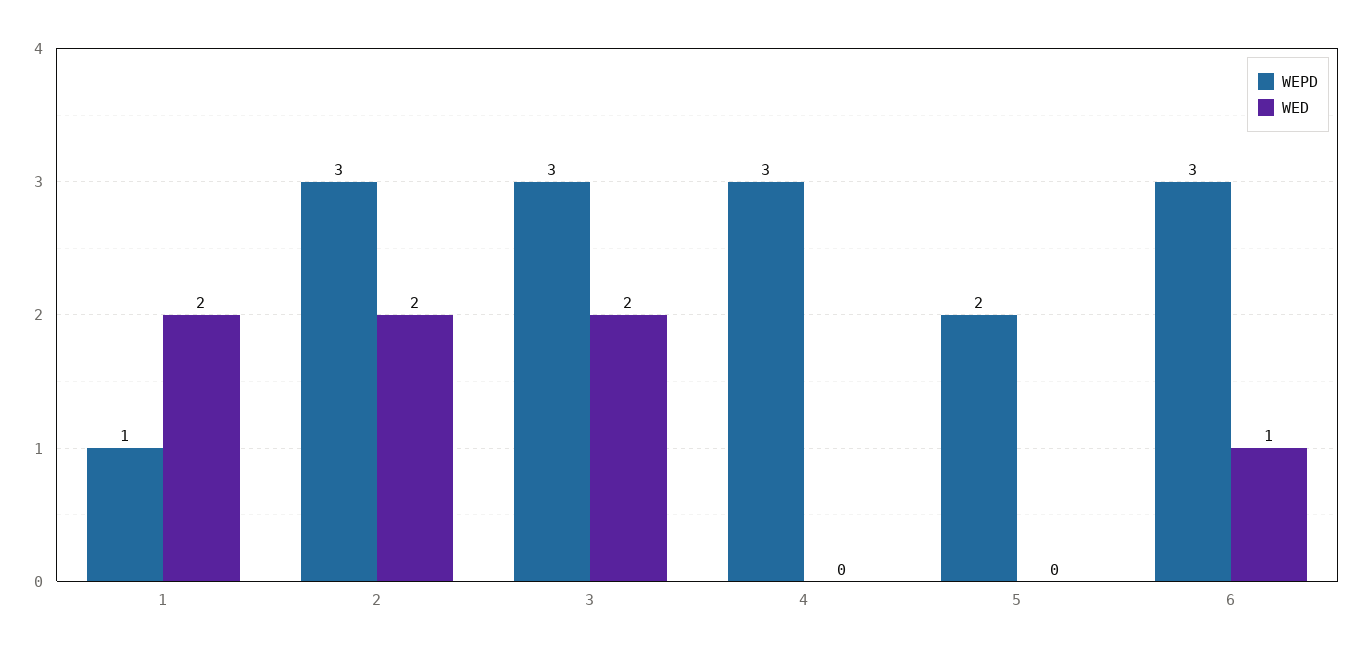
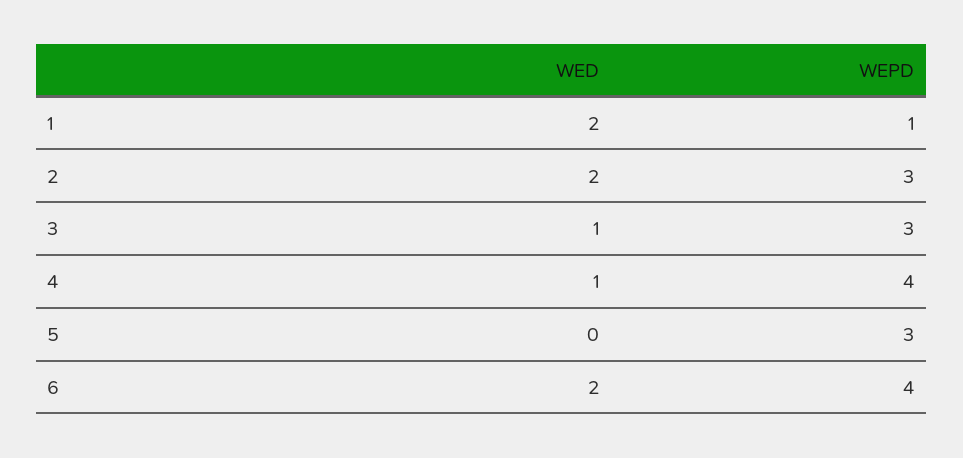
WED, 3: 2 -> 1
WEPD, 4: 3 -> 4
WED, 4: 0 -> 1
WEPD, 5: 2 -> 3
WEPD, 6: 3 -> 4
WED, 6: 1 -> 2

